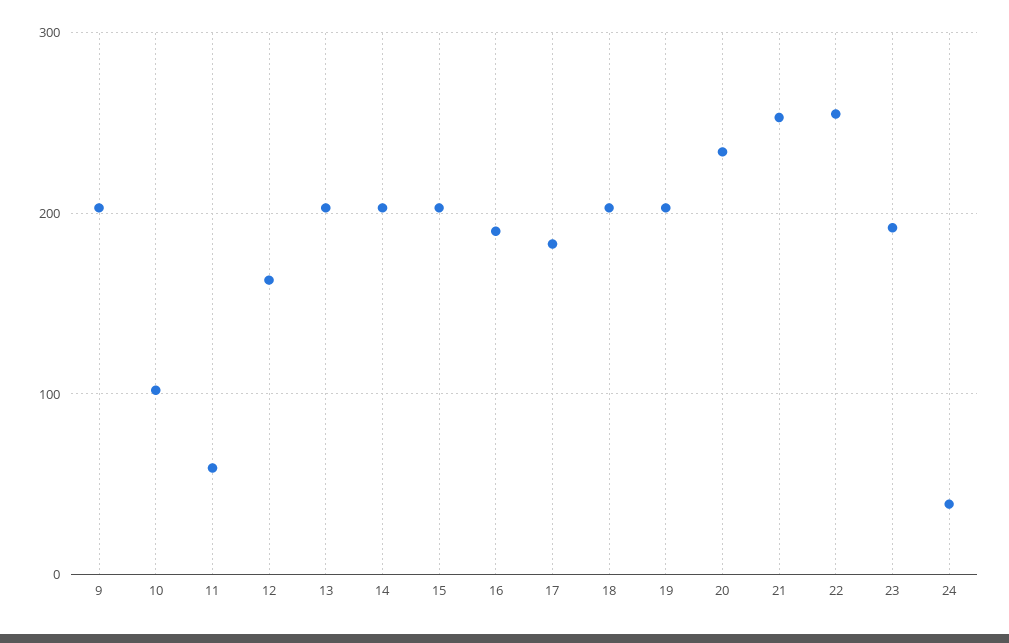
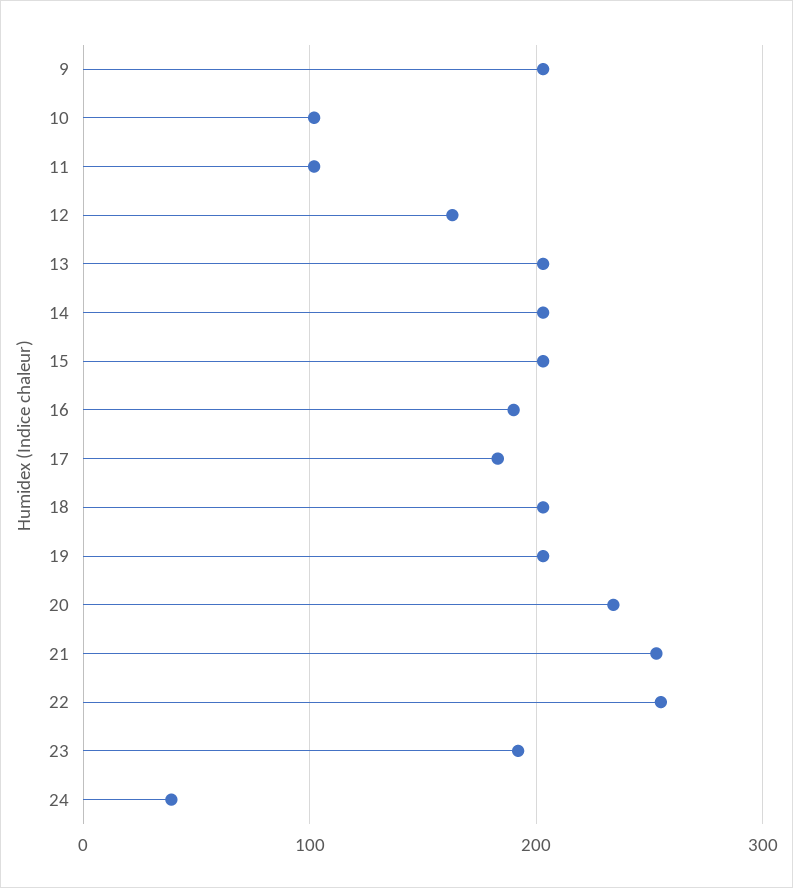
11: 60 -> 100

